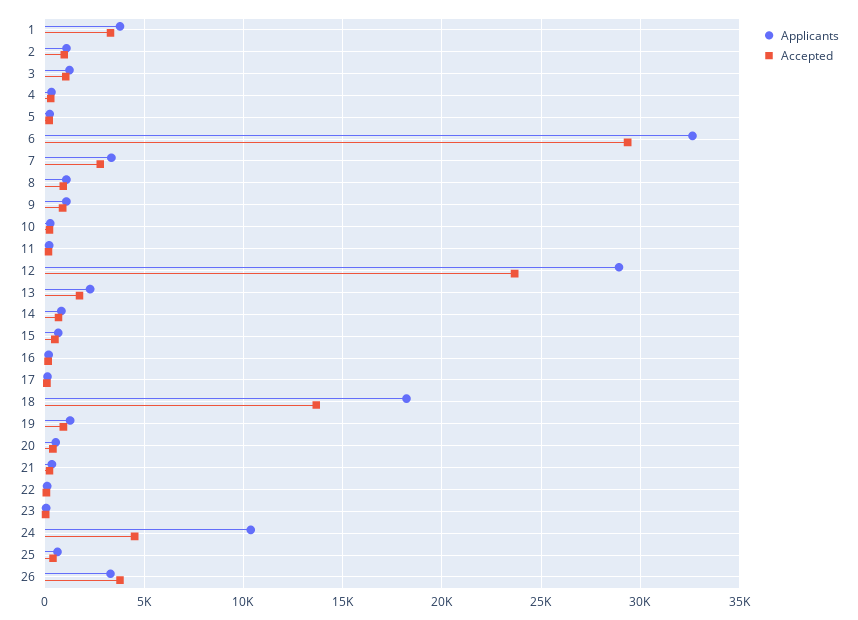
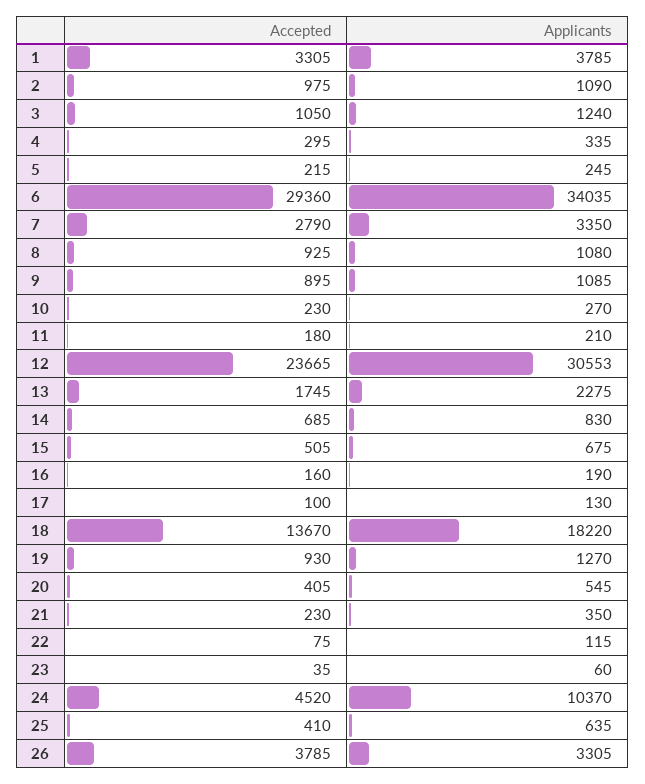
Applicants, 6: 32500 -> 34035
Applicants, 12: 29000 -> 30553

